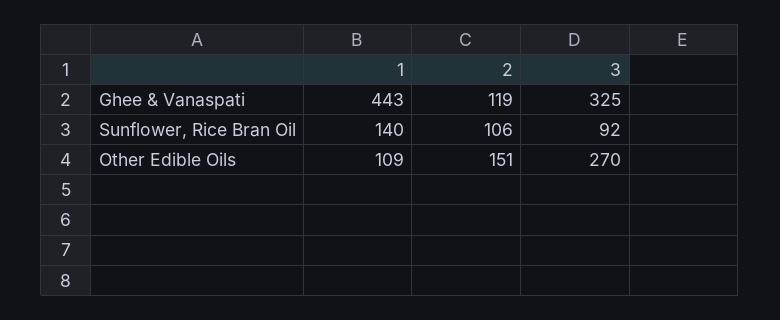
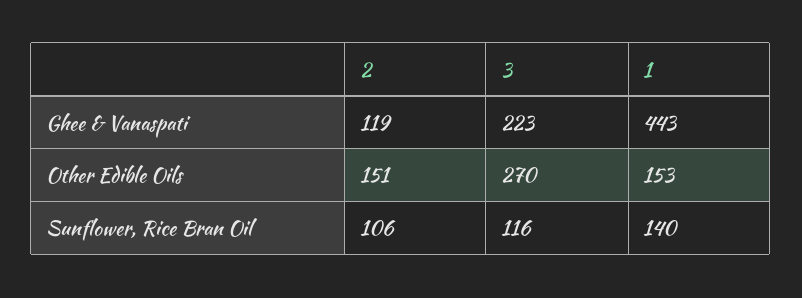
3, Ghee & Vanaspati: 325 -> 223
3, Sunflower, Rice Bran Oil: 92 -> 116
1, Other Edible Oils: 109 -> 153

